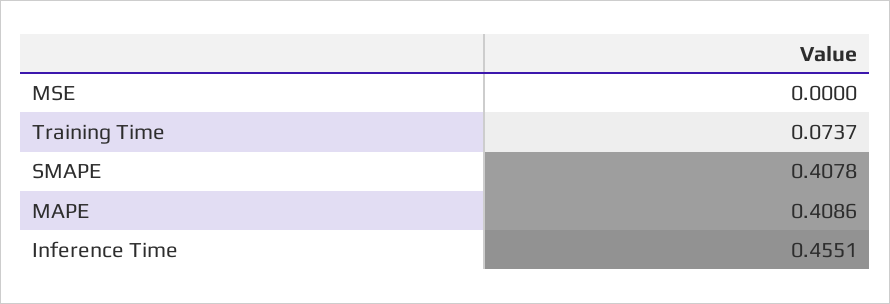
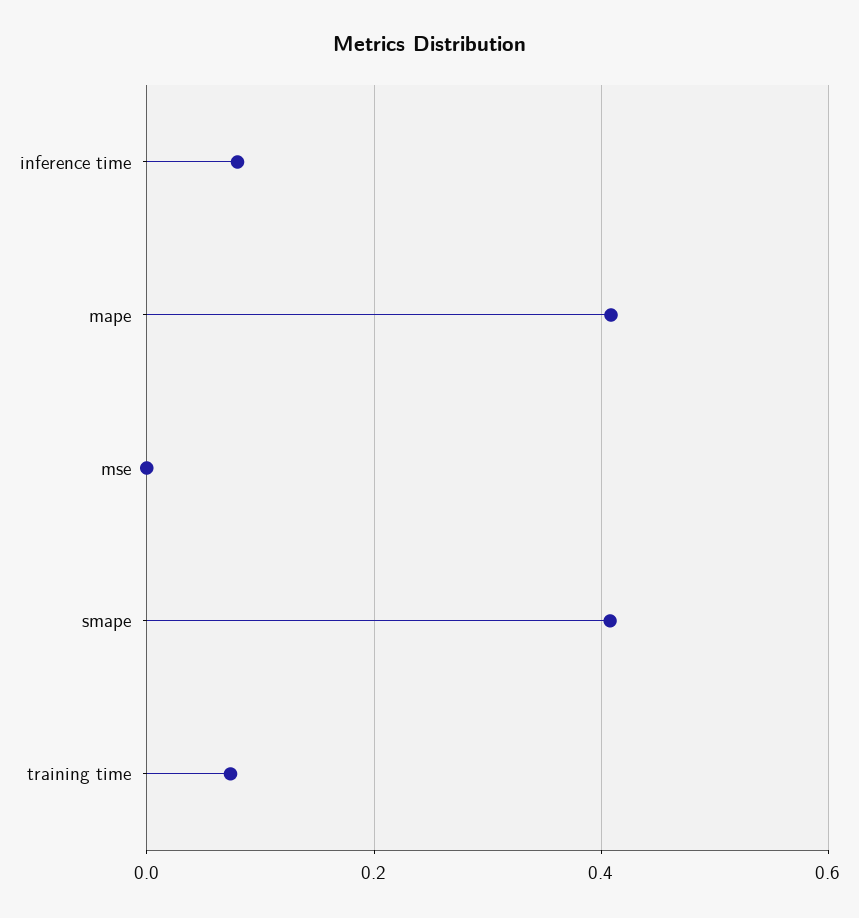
Inference Time: 0.4551 -> 0.08

